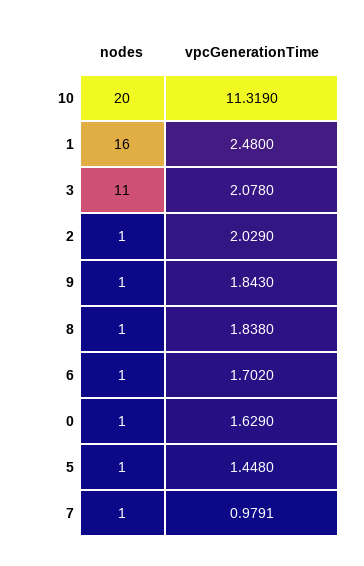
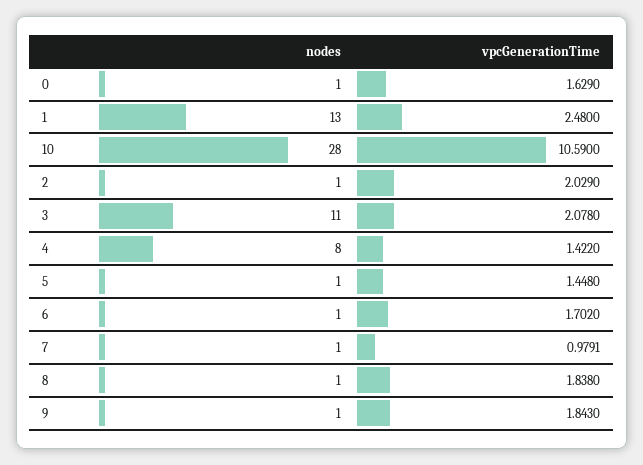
nodes, 10: 20 -> 28
vpcGenerationTime, 10: 11.319 -> 10.59
nodes, 1: 16 -> 13
nodes, 4: none -> 8
vpcGenerationTime, 4: none -> 1.422

